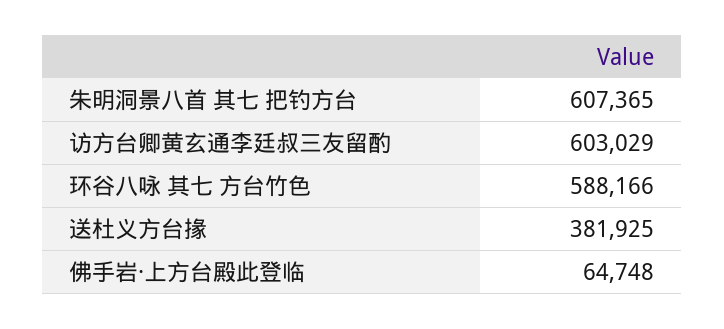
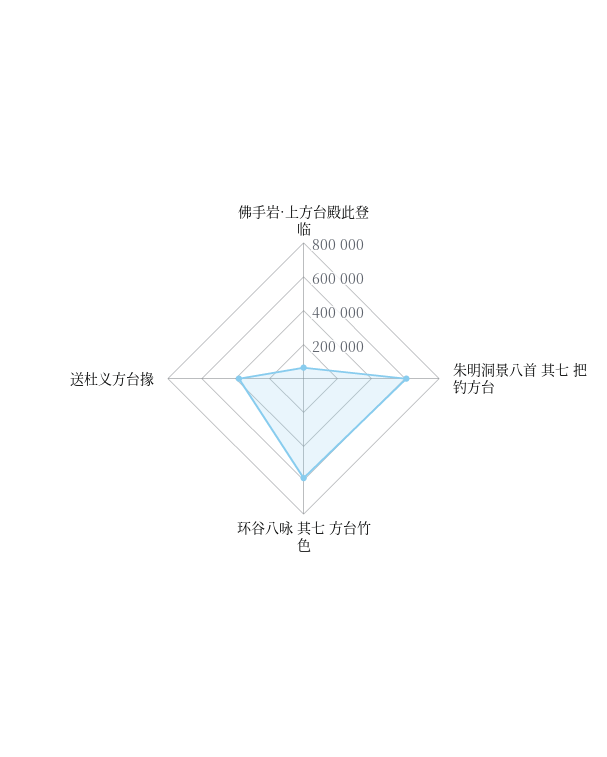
访方台卿黄玄通李廷叔三友留酌: 603029 -> none

